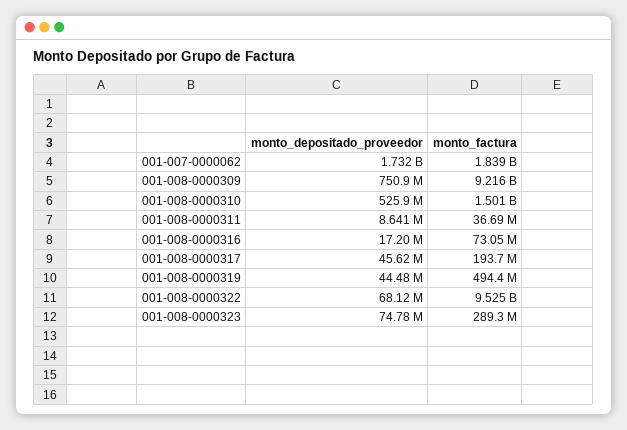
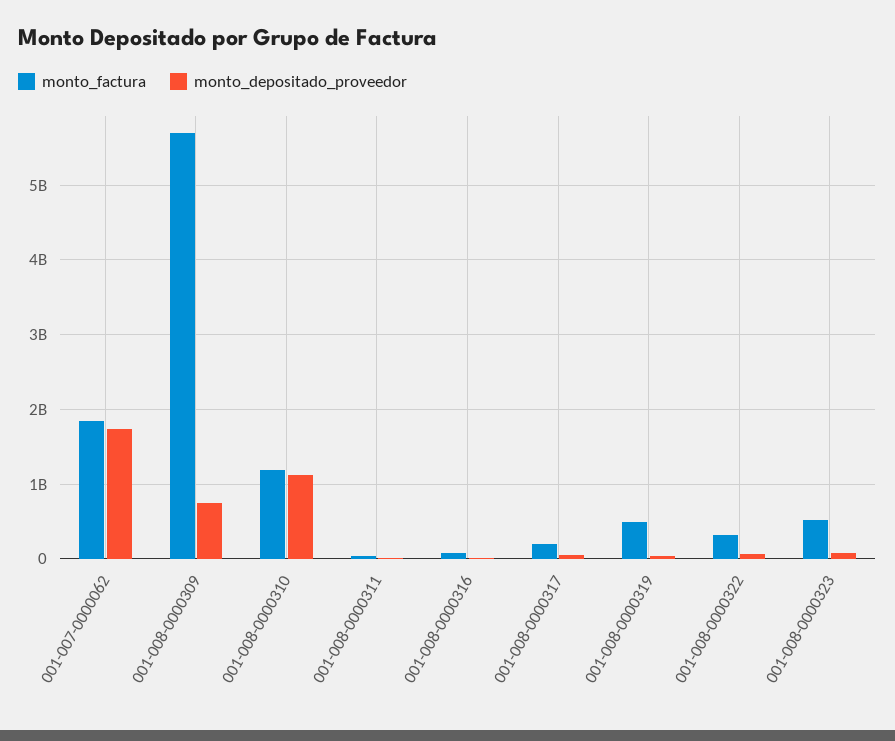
monto_factura, 001-008-0000309: 9216000000 -> 5700000000
monto_depositado_proveedor, 001-008-0000310: 525900000 -> 1100000000
monto_factura, 001-008-0000310: 1501000000 -> 1200000000
monto_factura, 001-008-0000322: 9525000000 -> 300000000
monto_factura, 001-008-0000323: 289300000 -> 500000000

